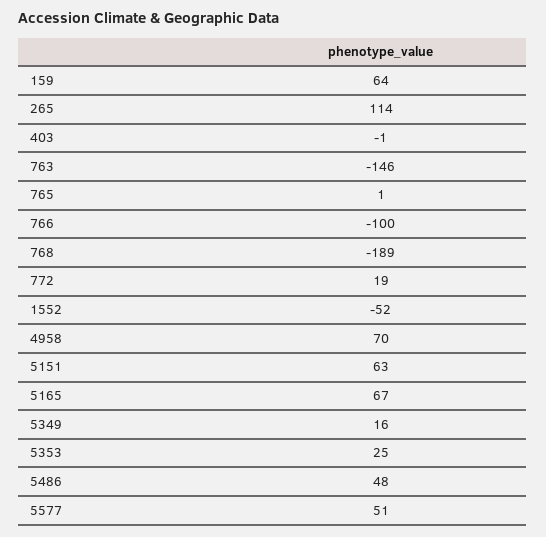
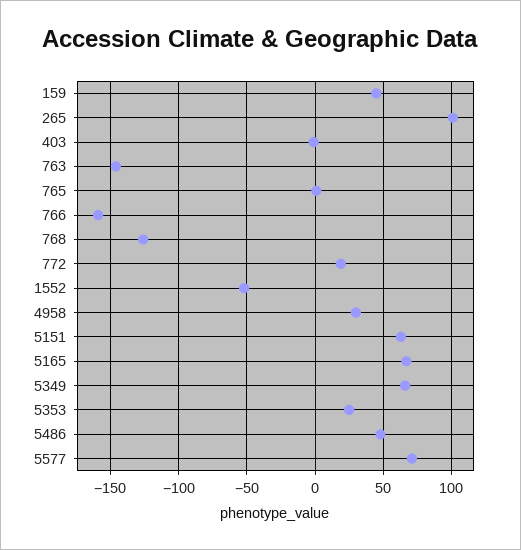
159: 64 -> 45
265: 114 -> 100
766: -100 -> -160
768: -189 -> -125
4958: 70 -> 30
5349: 16 -> 65
5577: 51 -> 70

